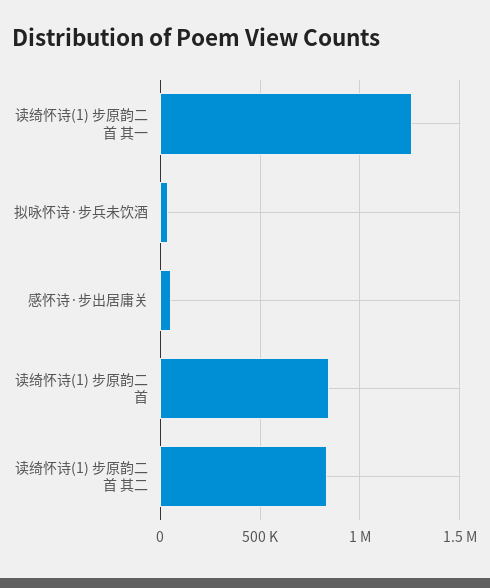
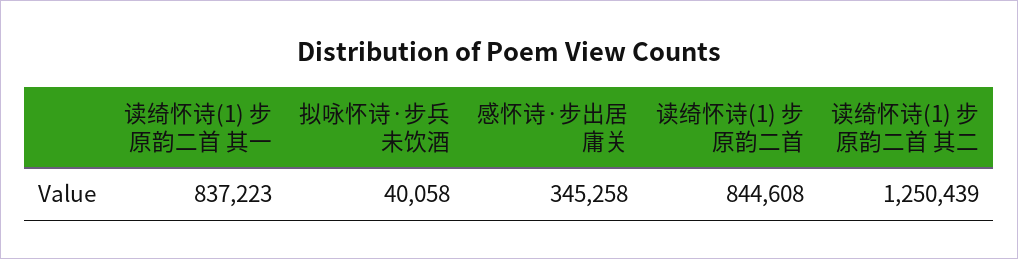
读绮怀诗(1) 步原韵二首 其一: 1250000 -> 837223
感怀诗·步出居庸关: 50000 -> 345258
读绮怀诗(1) 步原韵二首 其二: 850000 -> 1250439

